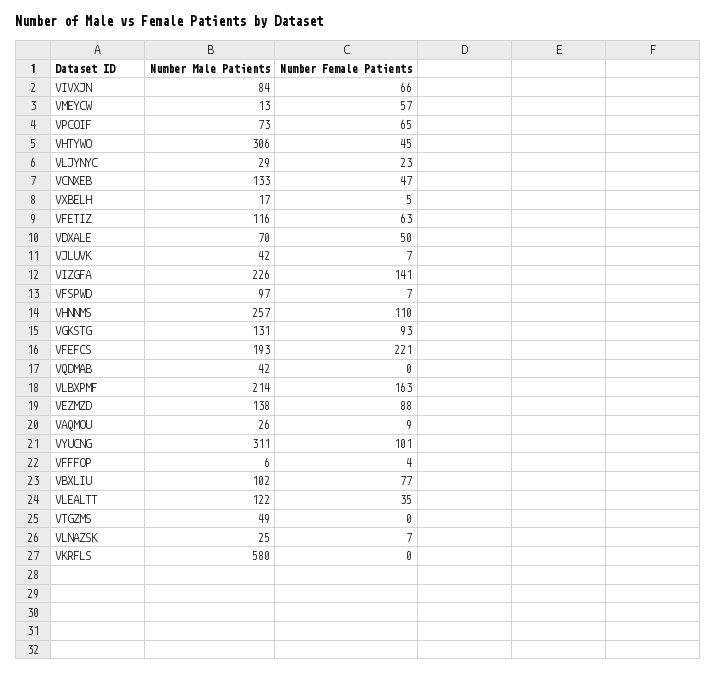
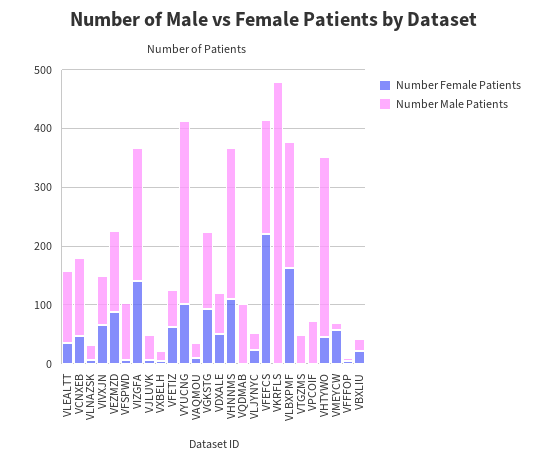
Number Female Patients, VPCOIF: 65 -> 0
Number Male Patients, VFETIZ: 116 -> 60
Number Male Patients, VQDMAB: 42 -> 100
Number Male Patients, VBXLIU: 102 -> 20
Number Female Patients, VBXLIU: 77 -> 20
Number Male Patients, VKRFLS: 580 -> 480

